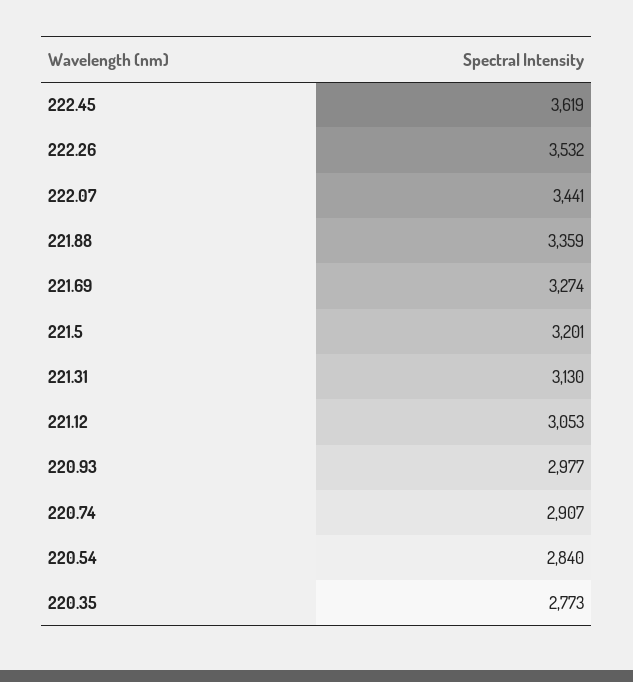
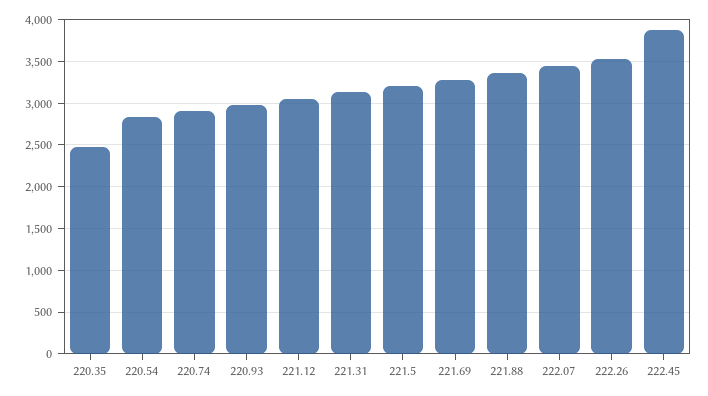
222.45: 3619 -> 3900
220.35: 2773 -> 2500

